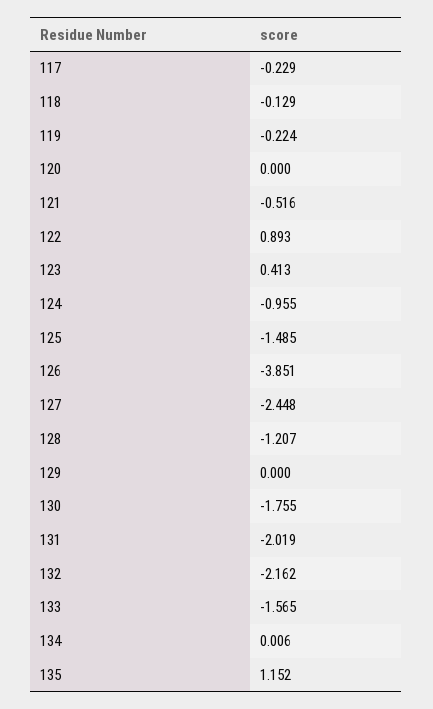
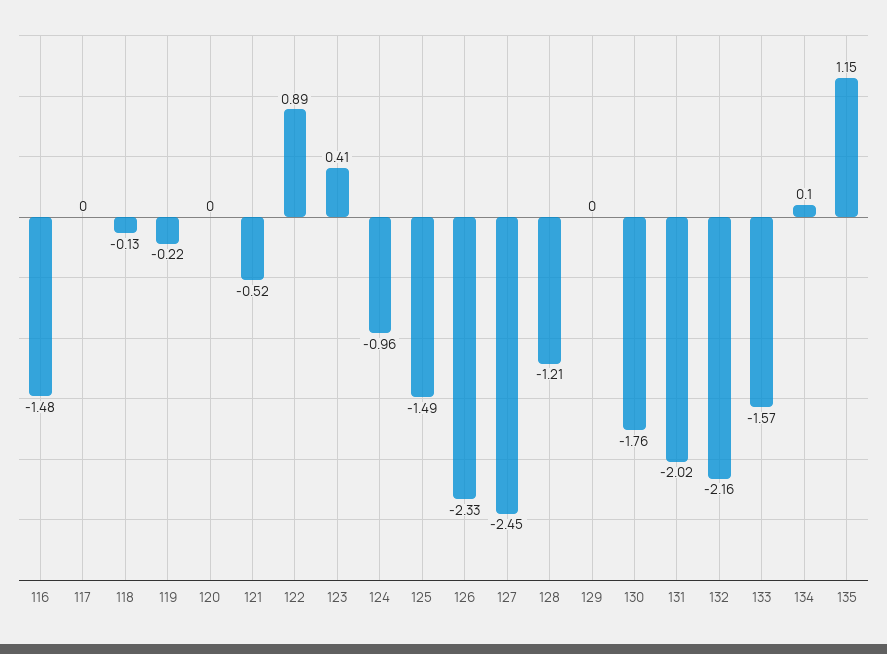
117: -0.229 -> 0
126: -3.851 -> -2.33
134: 0.006 -> 0.1
116: none -> -1.48

